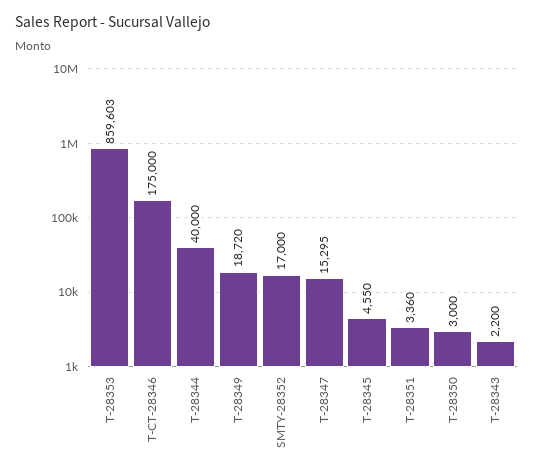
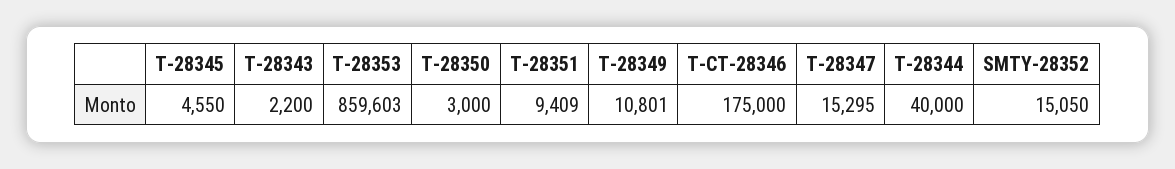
T-28349: 18720 -> 10801
SMTY-28352: 17000 -> 15050
T-28351: 3360 -> 9409

